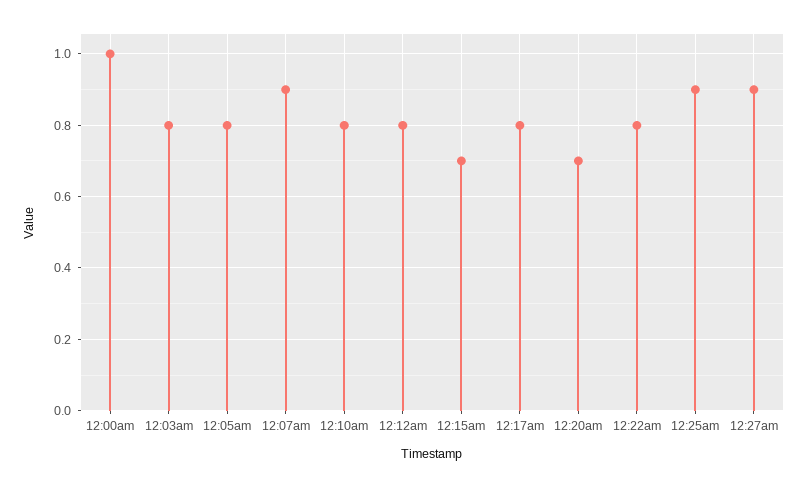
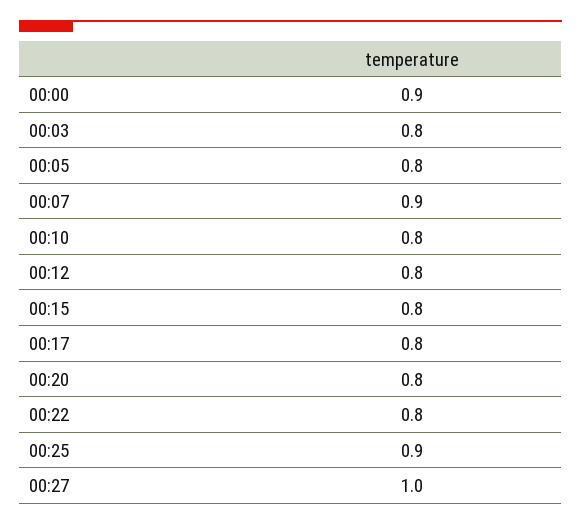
12:00am: 1 -> 0.9
12:15am: 0.7 -> 0.8
12:20am: 0.7 -> 0.8
12:27am: 0.9 -> 1

